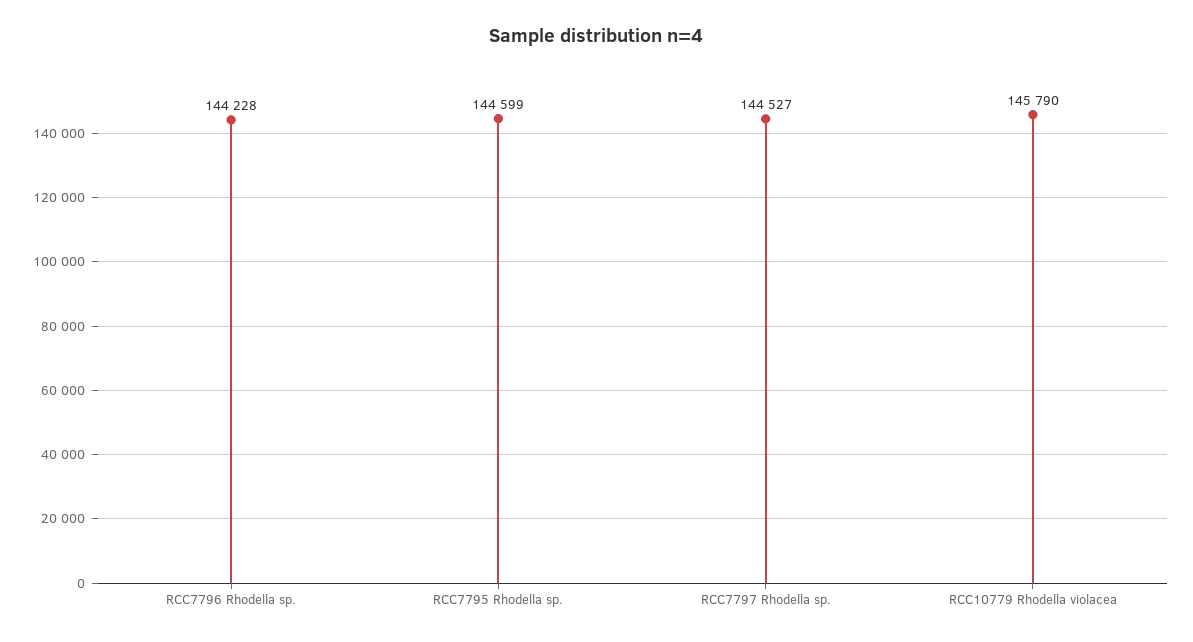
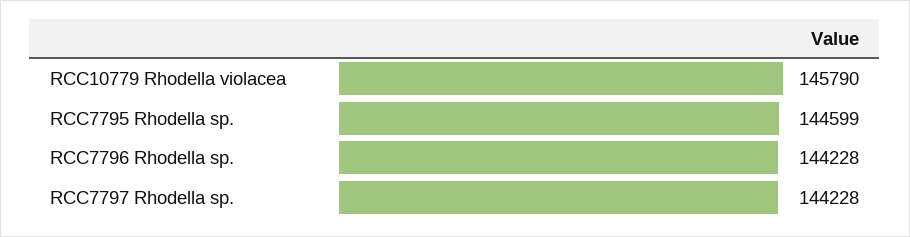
RCC7797 Rhodella sp.: 144527 -> 144228

